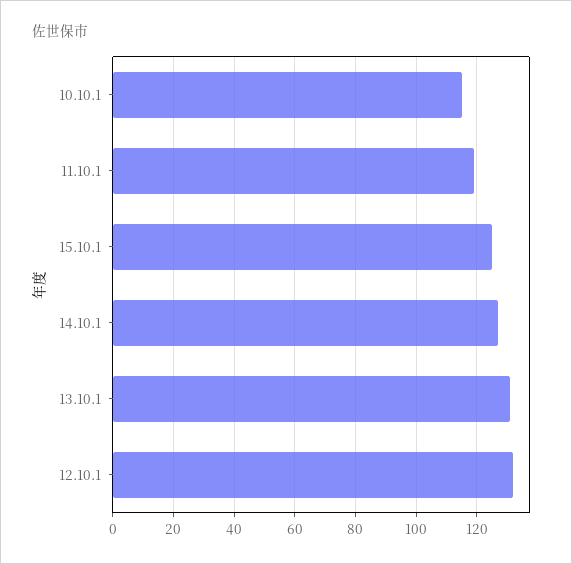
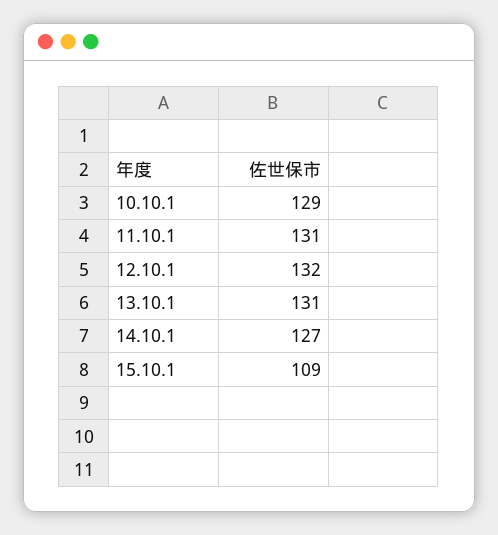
10.10.1: 115 -> 129
11.10.1: 120 -> 131
15.10.1: 125 -> 109

